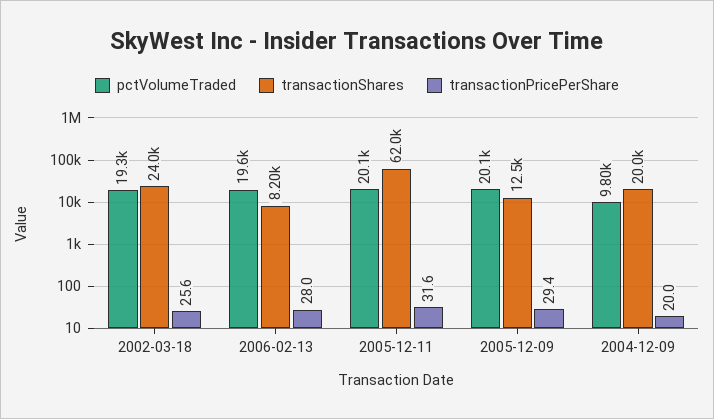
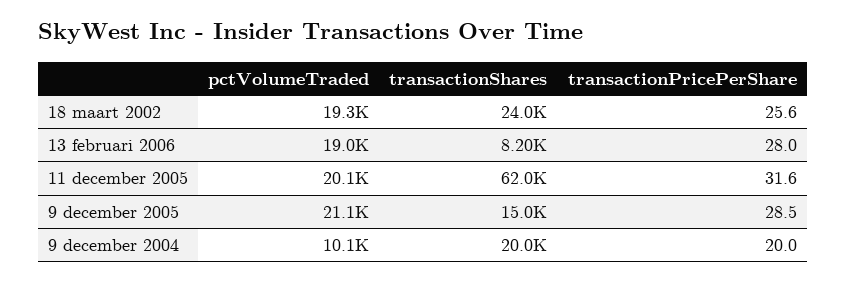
pctVolumeTraded, 2006-02-13: 19600 -> 19000
pctVolumeTraded, 2005-12-09: 20100 -> 21100
transactionShares, 2005-12-09: 12500 -> 15000
transactionPricePerShare, 2005-12-09: 29.4 -> 28.5
pctVolumeTraded, 2004-12-09: 9800 -> 10100

